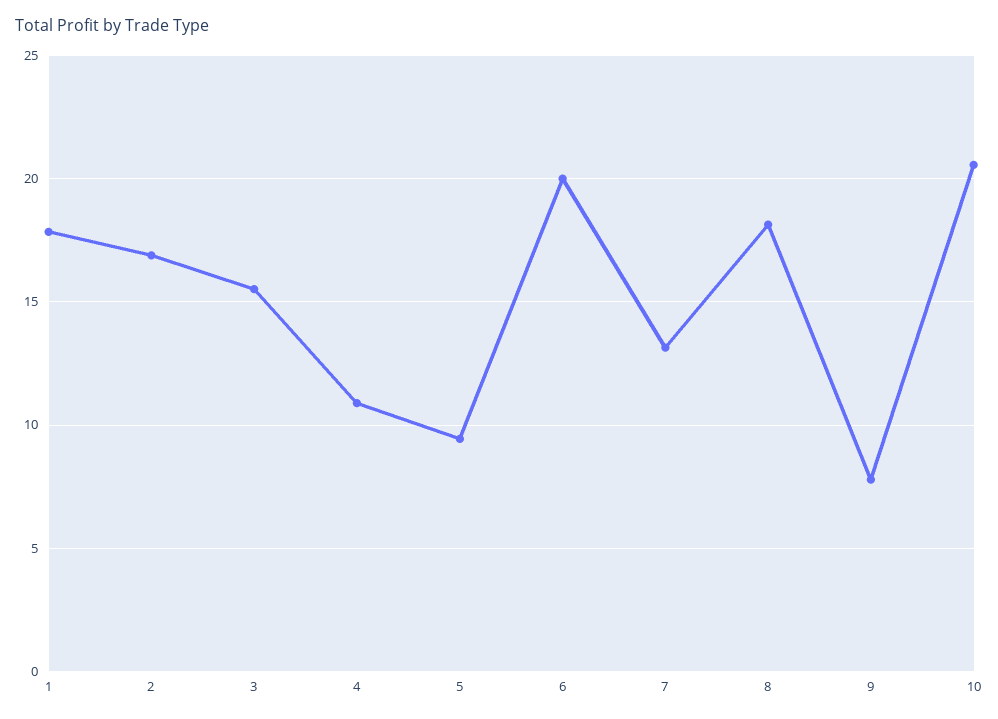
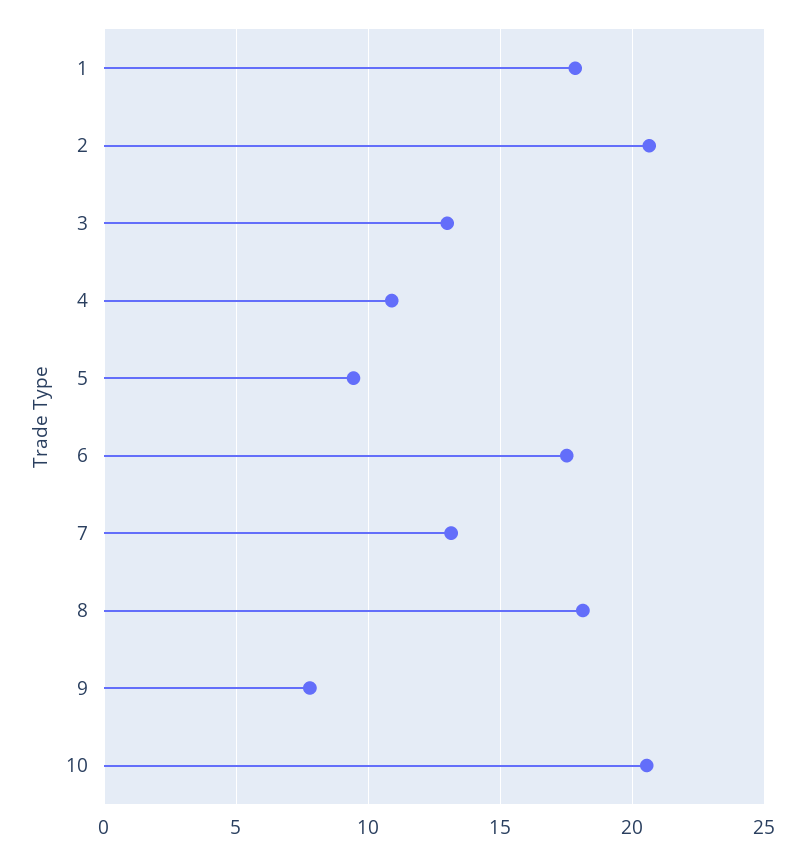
2: 17 -> 20.5
3: 15.5 -> 13
6: 20 -> 17.5

